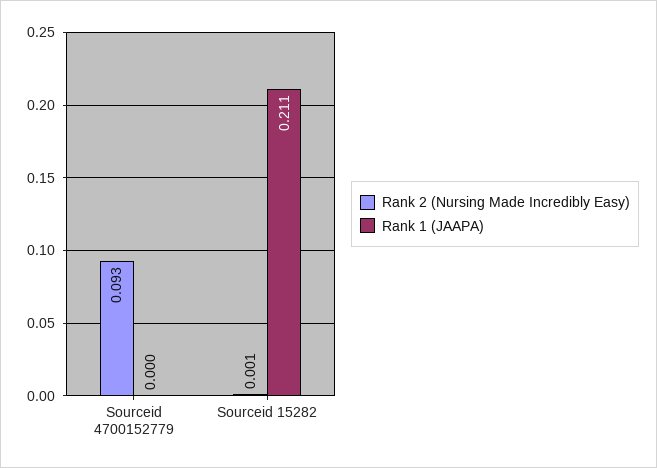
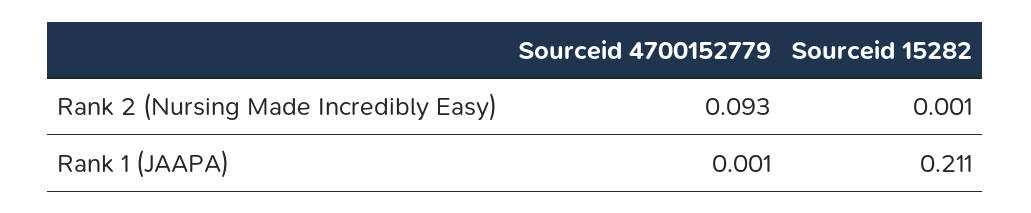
Rank 1 (JAAPA), Sourceid 4700152779: 0 -> 0.001

